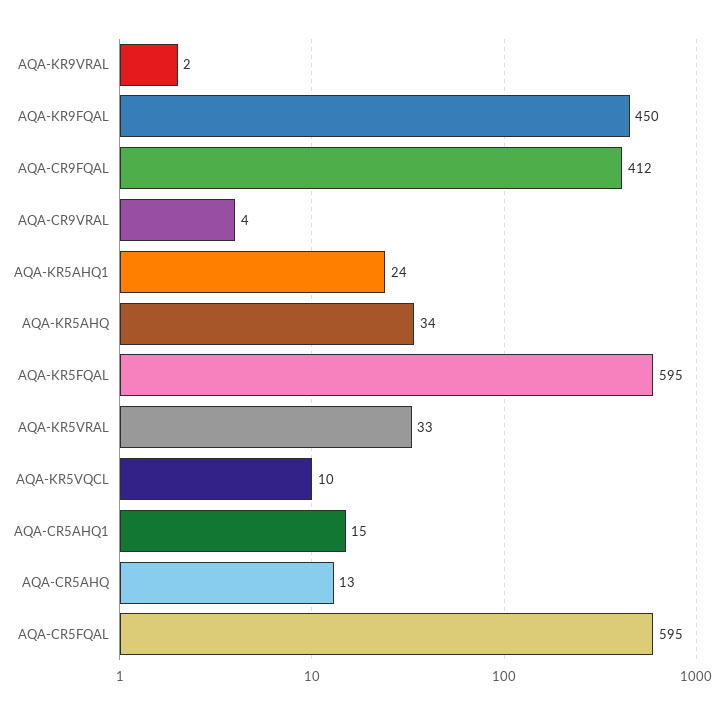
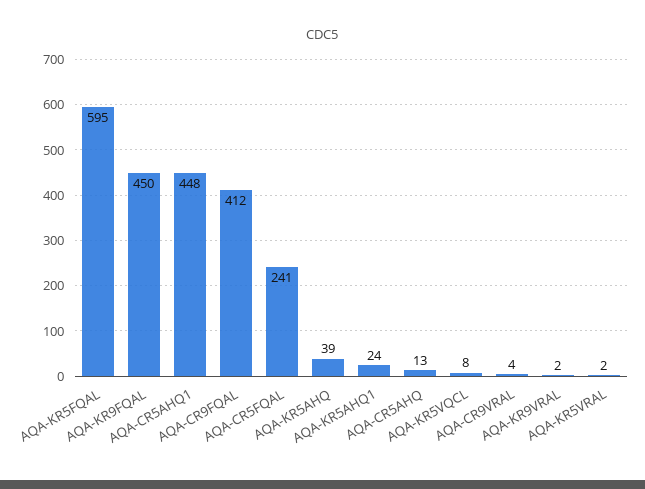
AQA-KR5AHQ: 34 -> 39
AQA-KR5VRAL: 33 -> 2
AQA-KR5VQCL: 10 -> 8
AQA-CR5AHQ1: 15 -> 448
AQA-CR5FQAL: 595 -> 241

